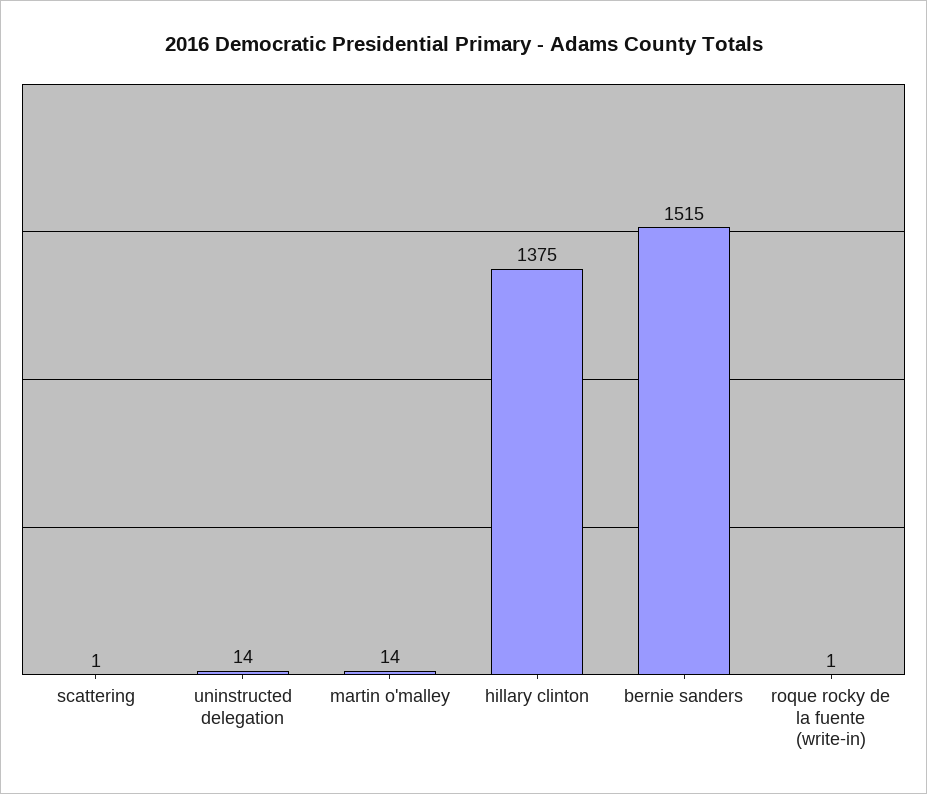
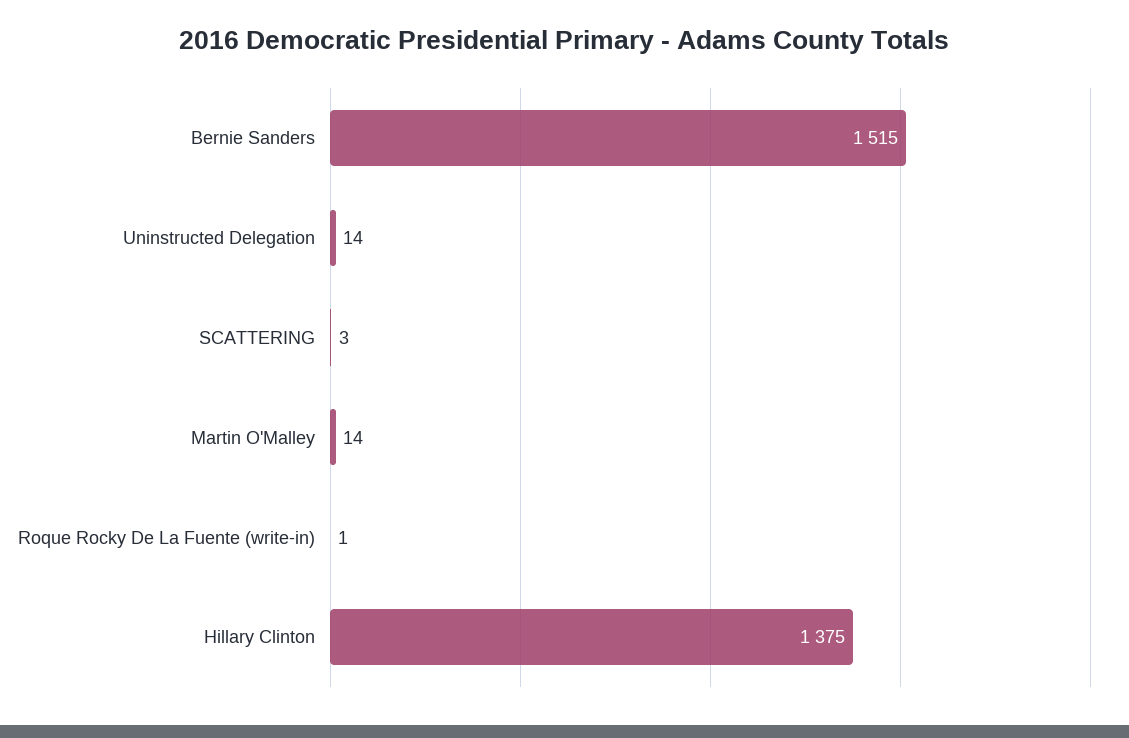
scattering: 1 -> 3

